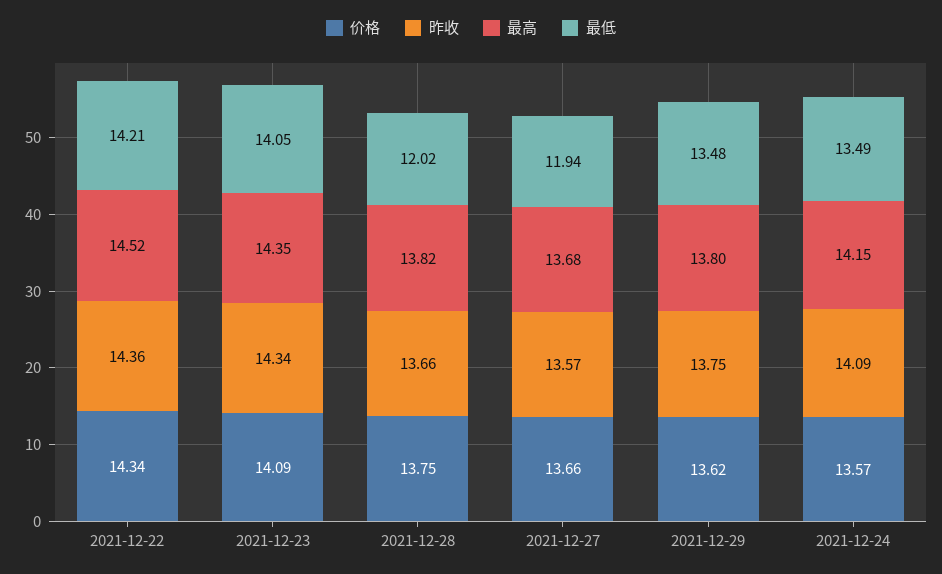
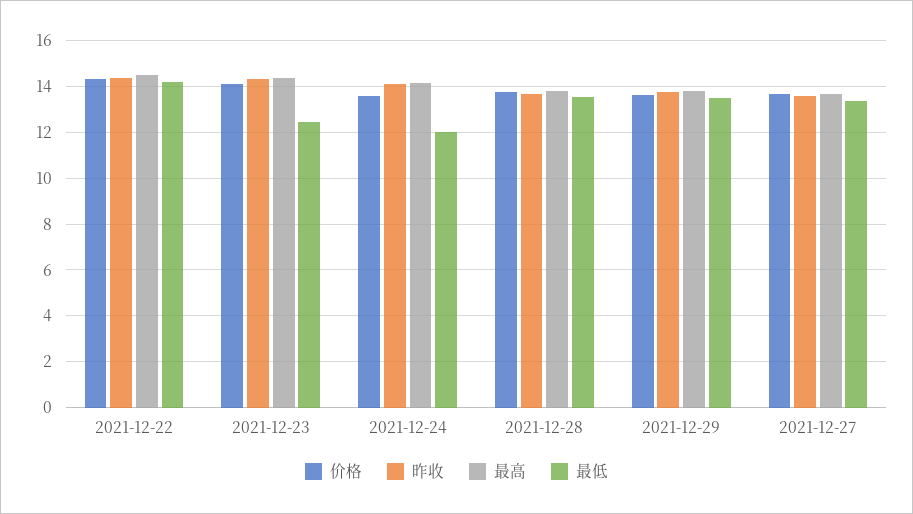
最低, 2021-12-23: 14.05 -> 12.5
最低, 2021-12-28: 12.02 -> 13.5
最低, 2021-12-27: 11.94 -> 13.5
最低, 2021-12-24: 13.49 -> 12

